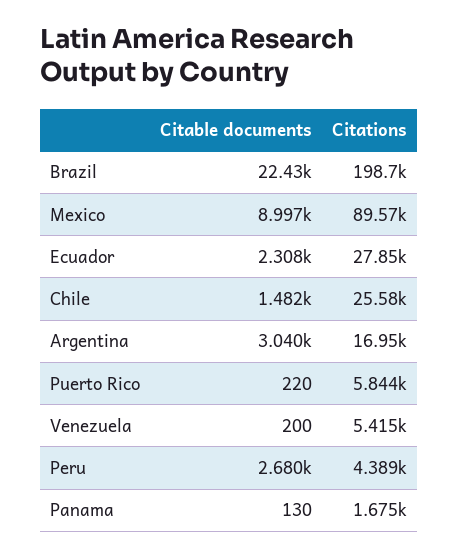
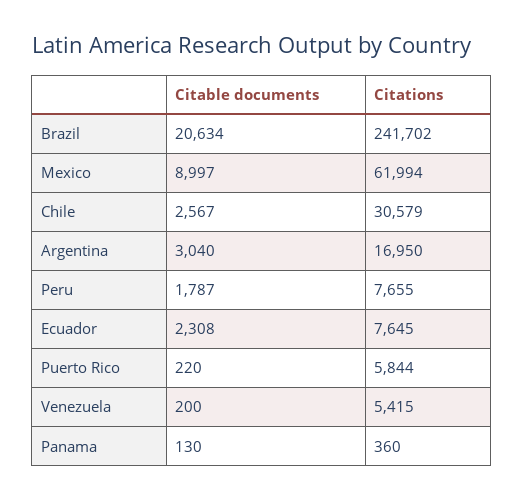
Citable documents, Brazil: 22430 -> 20634
Citations, Brazil: 198700 -> 241702
Citations, Mexico: 89570 -> 61994
Citations, Ecuador: 27850 -> 7645
Citable documents, Chile: 1482 -> 2567
Citations, Chile: 25580 -> 30579
Citable documents, Peru: 2680 -> 1787
Citations, Peru: 4389 -> 7655
Citations, Panama: 1675 -> 360

